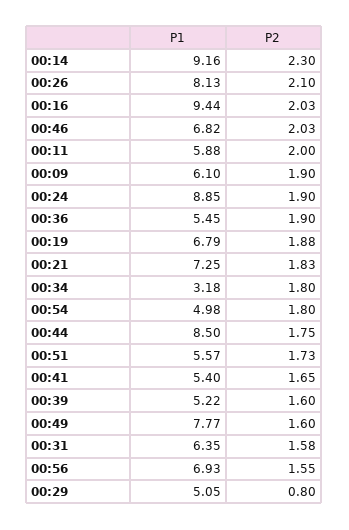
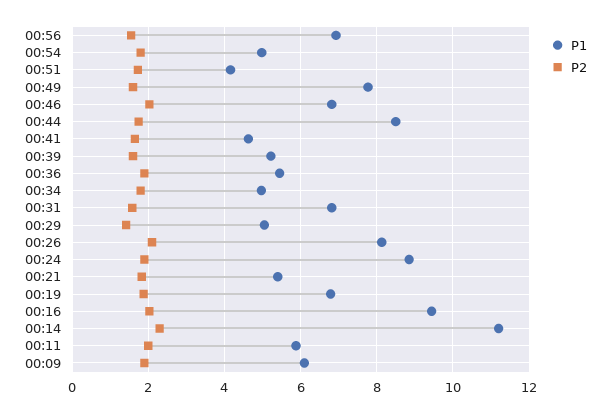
P1, 00:14: 9.16 -> 11.2
P1, 00:21: 7.25 -> 5.4
P1, 00:34: 3.18 -> 5
P1, 00:51: 5.57 -> 4.2
P1, 00:41: 5.4 -> 4.6
P1, 00:31: 6.35 -> 6.8
P2, 00:29: 0.8 -> 1.4

